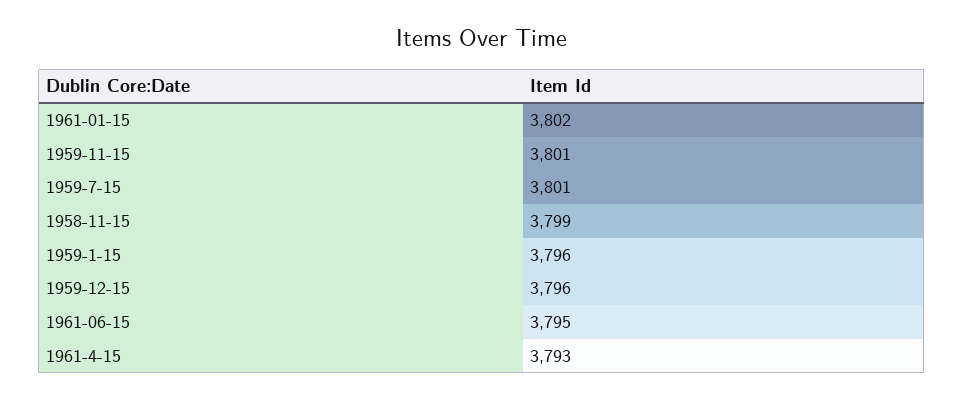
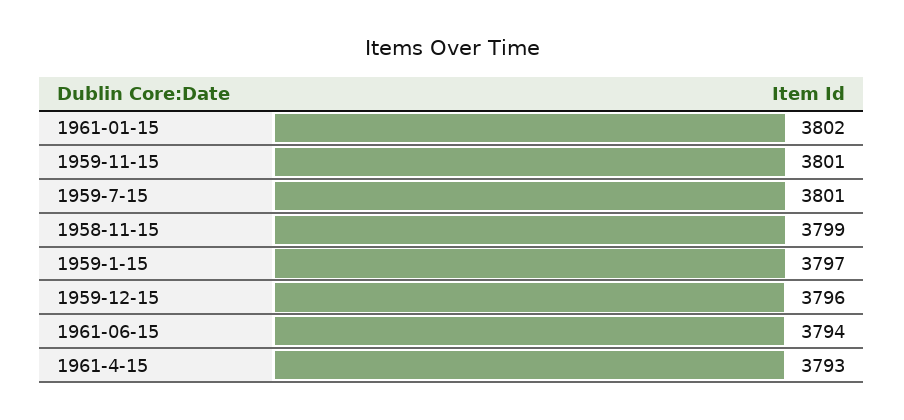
1959-1-15: 3796 -> 3797
1961-06-15: 3795 -> 3794

